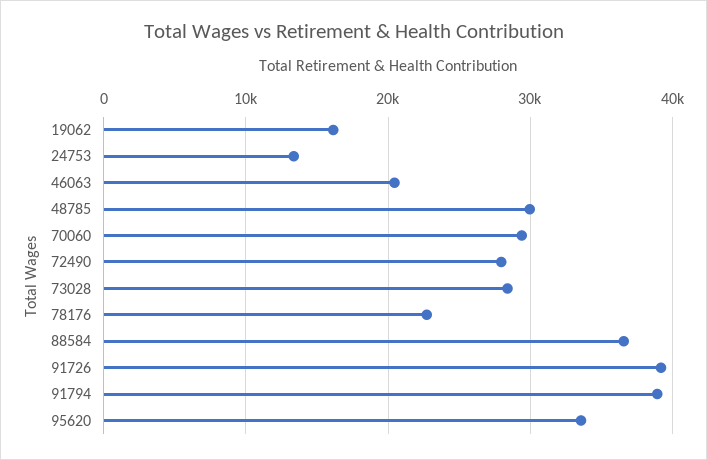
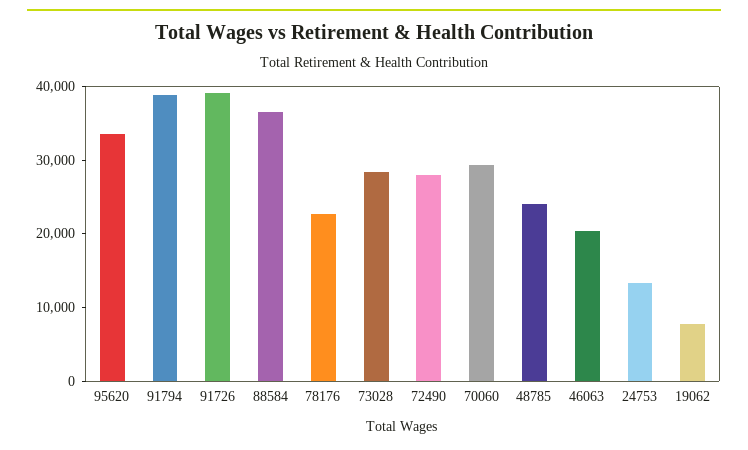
19062: 16000 -> 8000
48785: 30000 -> 24000

